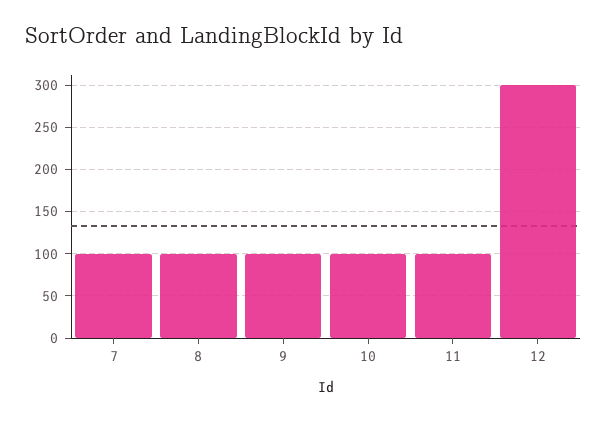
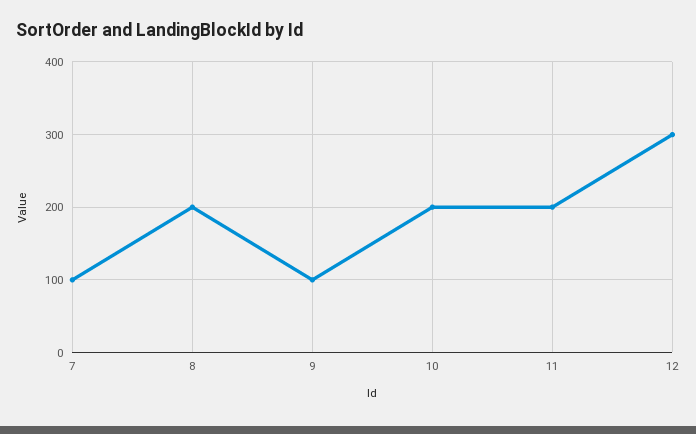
8: 100 -> 200
10: 100 -> 200
11: 100 -> 200

